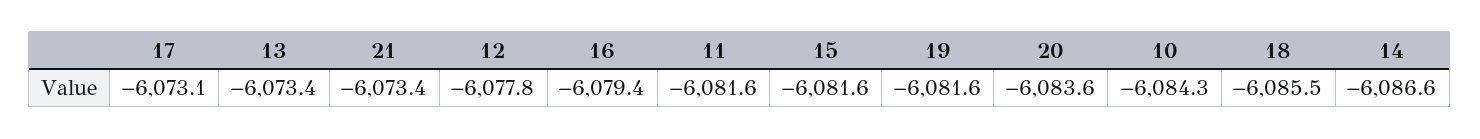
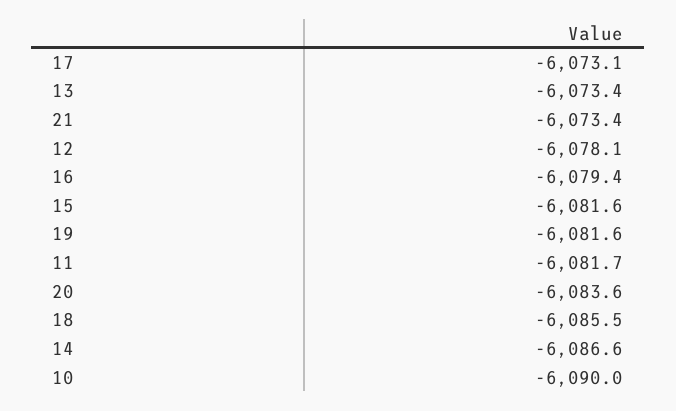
12: -6077.8 -> -6078.1
11: -6081.6 -> -6081.7
10: -6084.3 -> -6090

